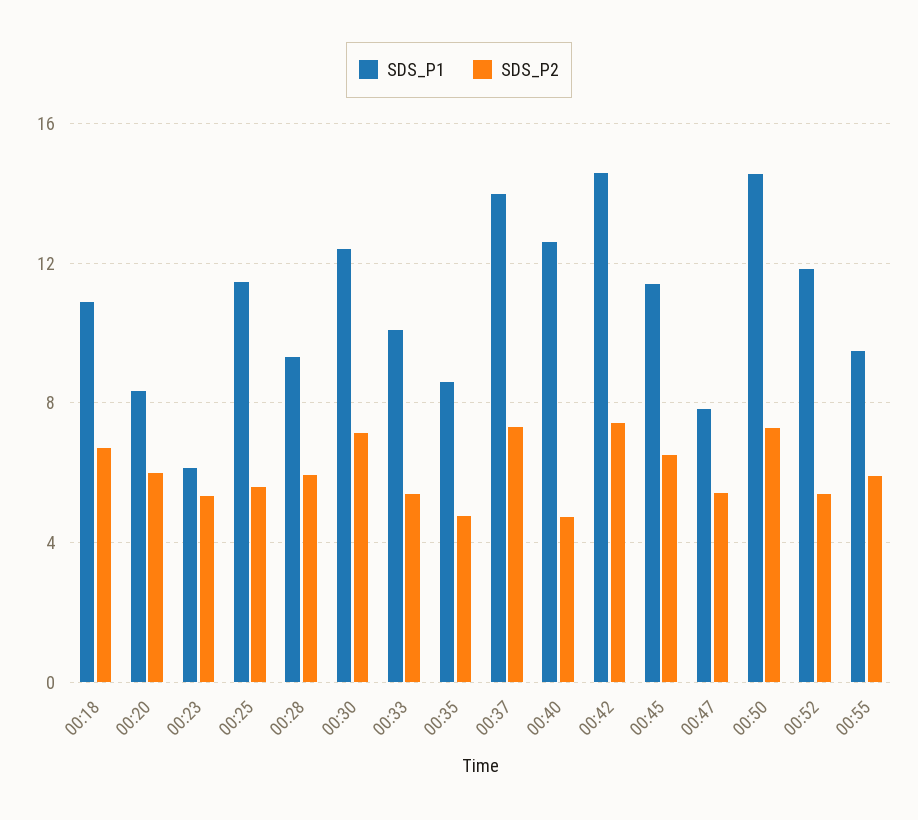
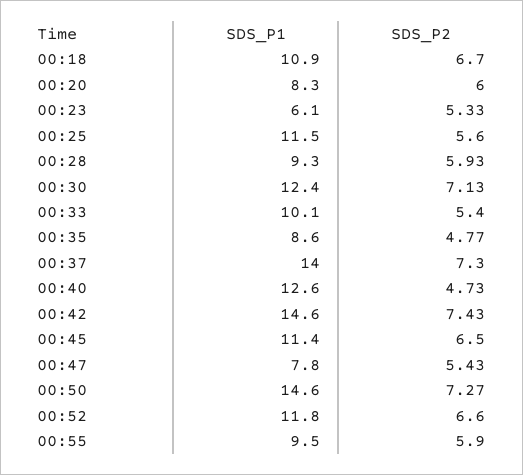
SDS_P2, 00:52: 5.5 -> 6.6

